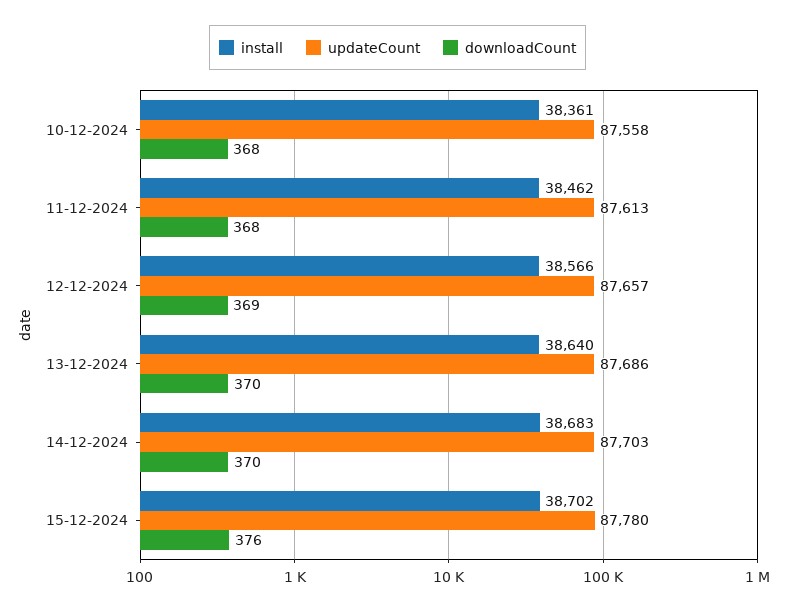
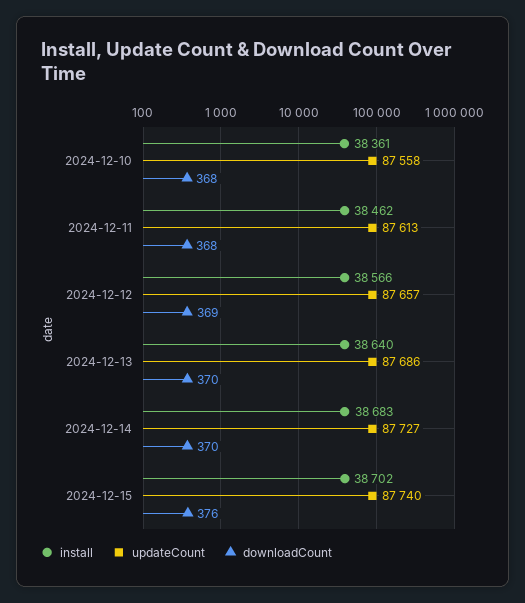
updateCount, 14-12-2024: 87703 -> 87727
updateCount, 15-12-2024: 87780 -> 87740

